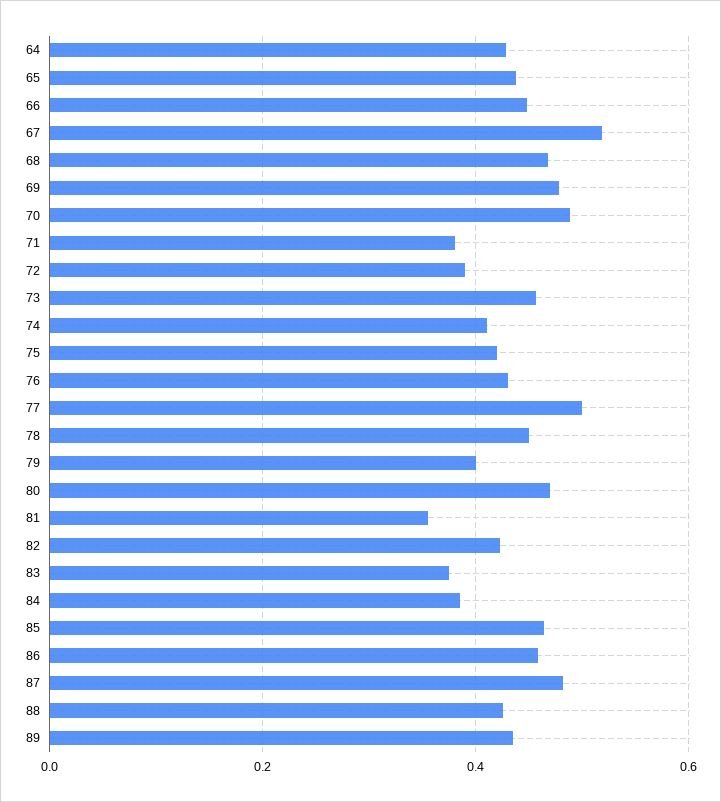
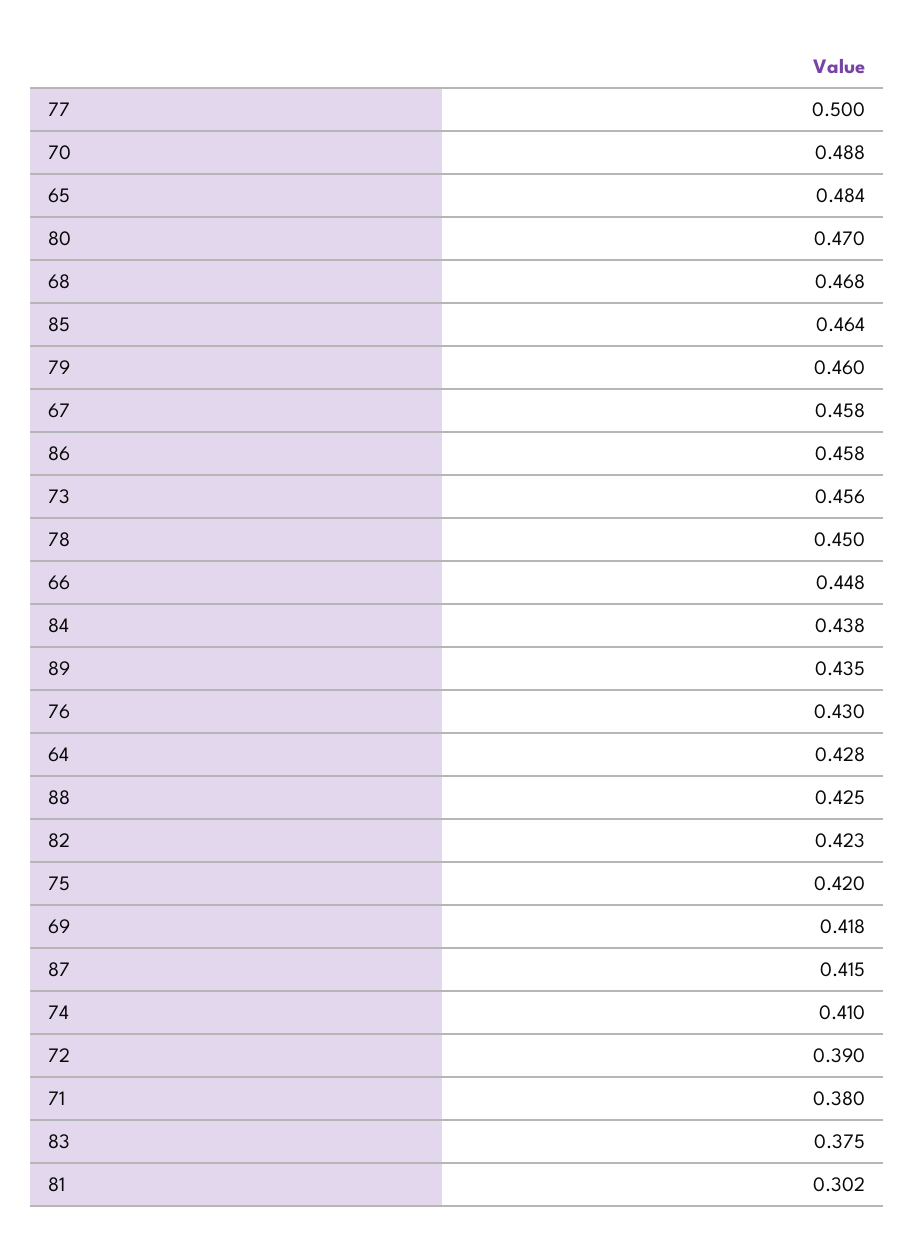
65: 0.44 -> 0.484
67: 0.52 -> 0.458
69: 0.48 -> 0.418
79: 0.4 -> 0.46
81: 0.36 -> 0.302
84: 0.38 -> 0.438
87: 0.48 -> 0.415

